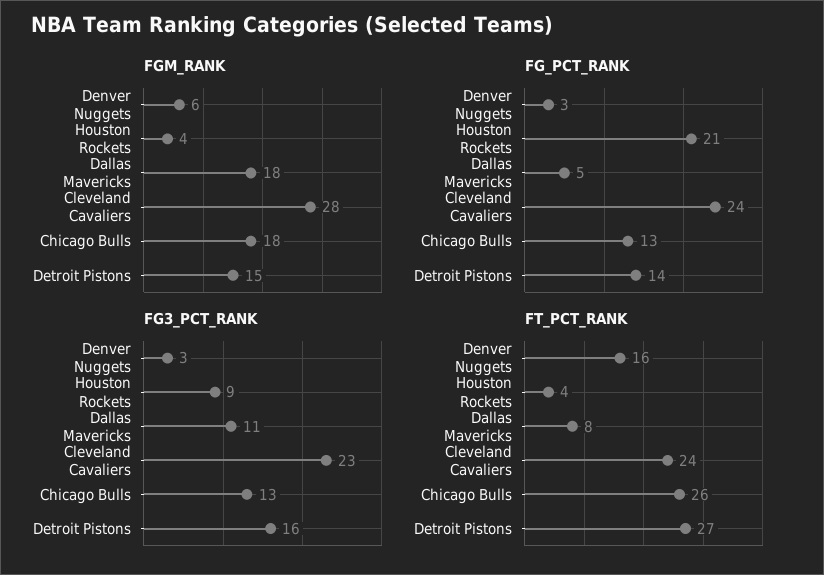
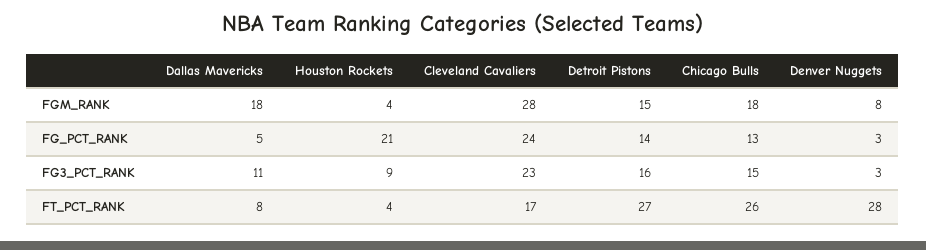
FGM_RANK, Denver Nuggets: 6 -> 8
FG3_PCT_RANK, Chicago Bulls: 13 -> 15
FT_PCT_RANK, Denver Nuggets: 16 -> 28
FT_PCT_RANK, Cleveland Cavaliers: 24 -> 17

